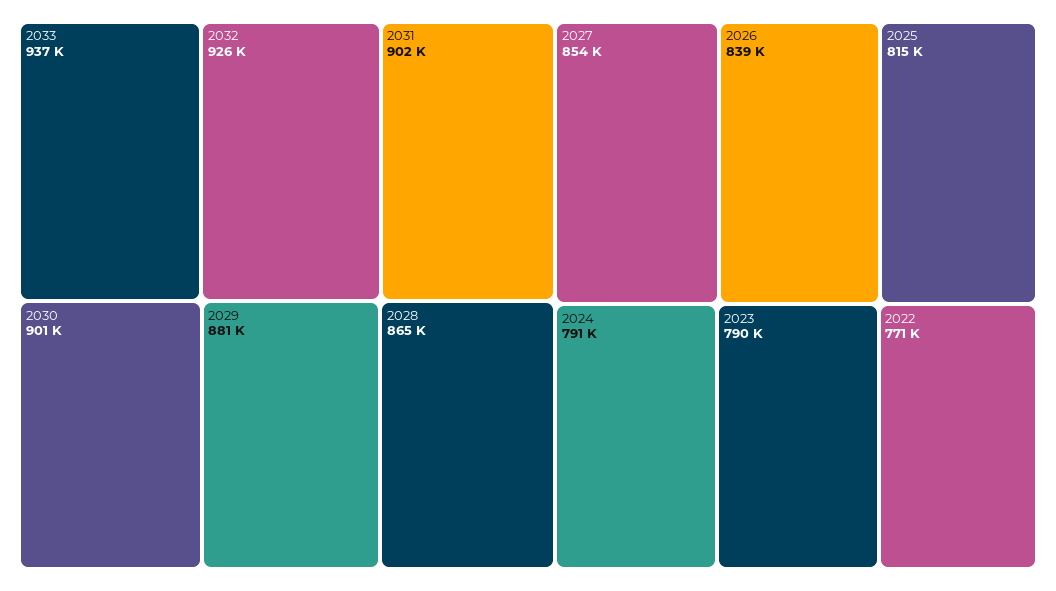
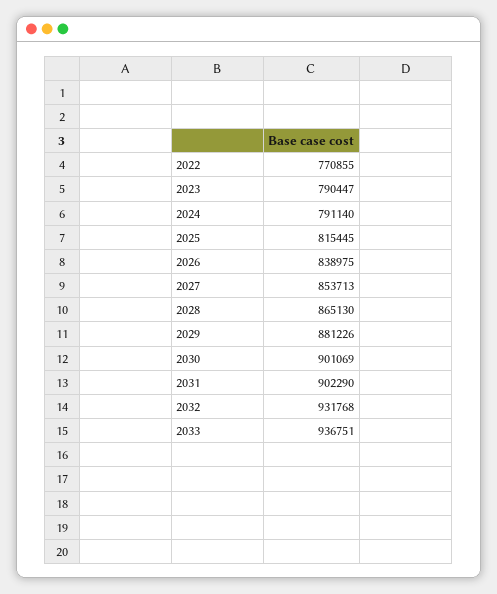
2032: 926000 -> 931768

